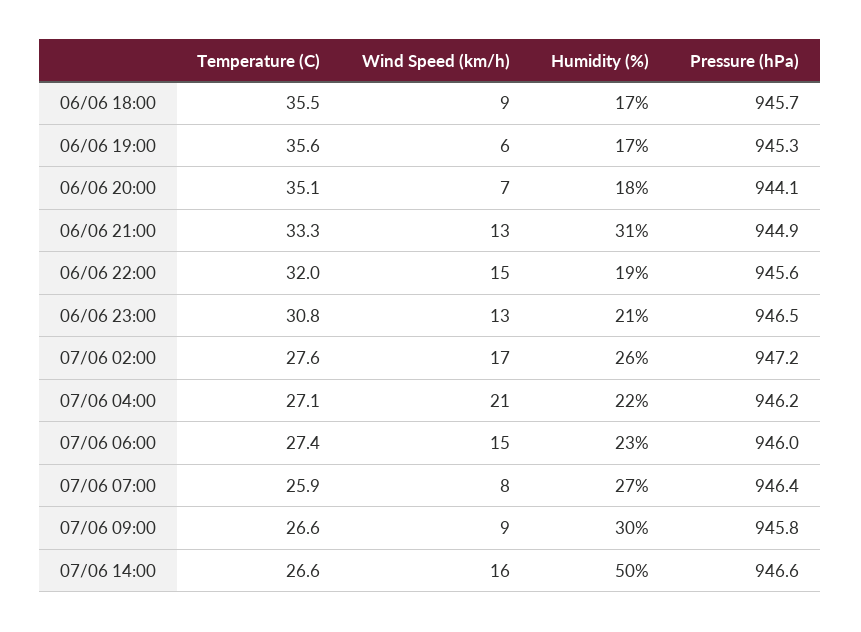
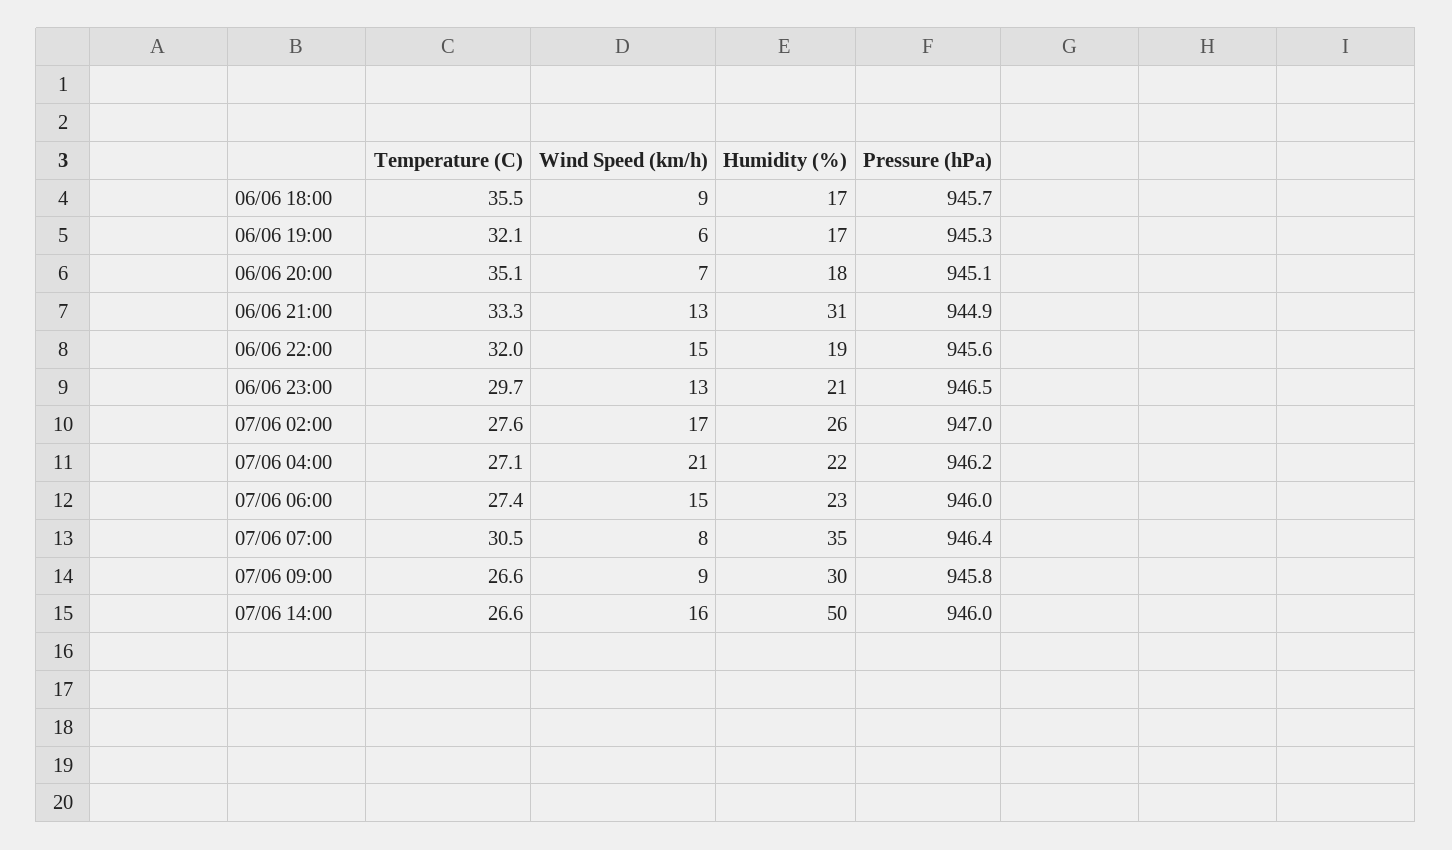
Temperature (C), 06/06 19:00: 35.6 -> 32.1
Pressure (hPa), 06/06 20:00: 944.1 -> 945.1
Temperature (C), 06/06 23:00: 30.8 -> 29.7
Pressure (hPa), 07/06 02:00: 947.2 -> 947
Temperature (C), 07/06 07:00: 25.9 -> 30.5
Humidity (%), 07/06 07:00: 27 -> 35
Pressure (hPa), 07/06 14:00: 946.6 -> 946

